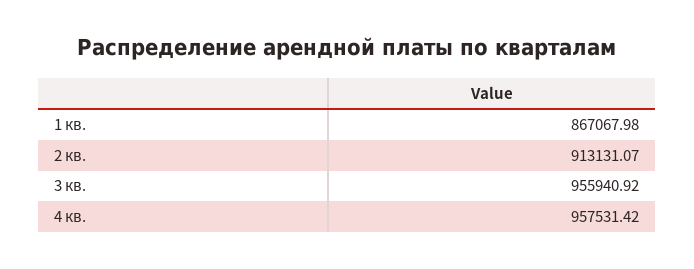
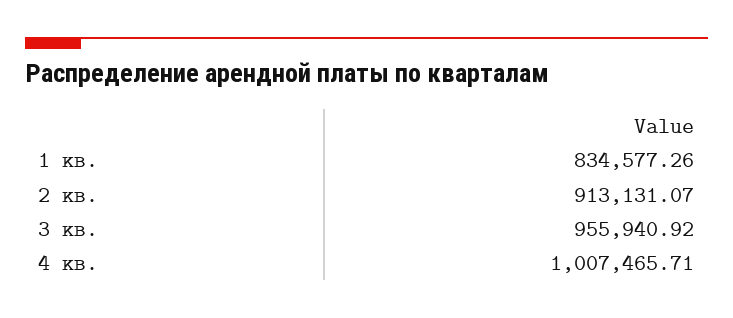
1 кв.: 867067.98 -> 834577.26
4 кв.: 957531.42 -> 1007465.71

